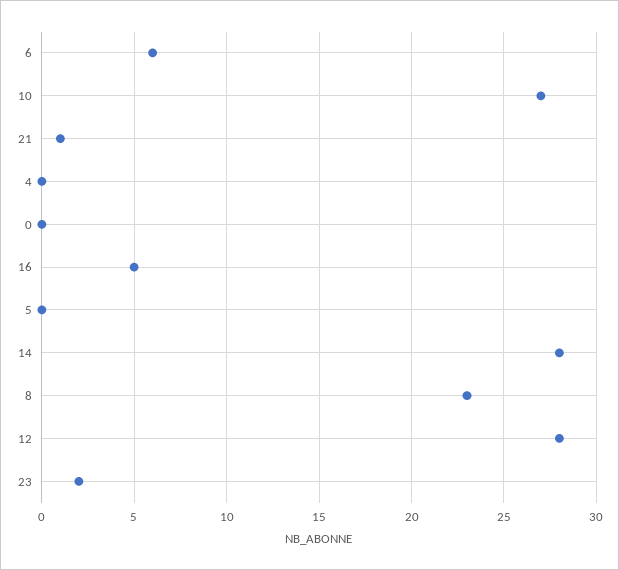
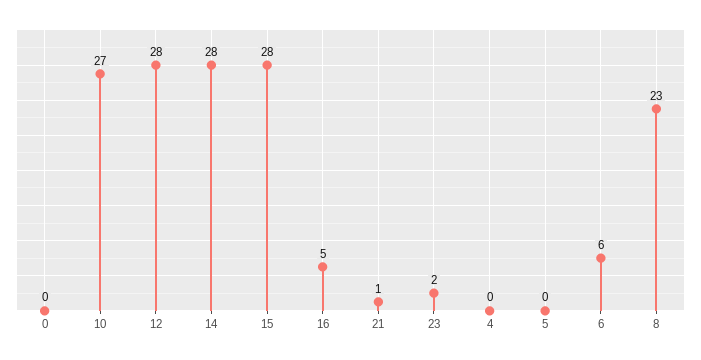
15: none -> 28

